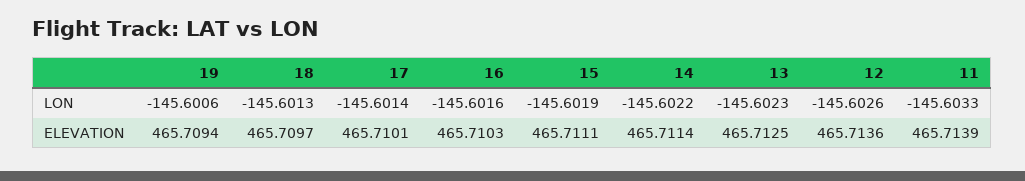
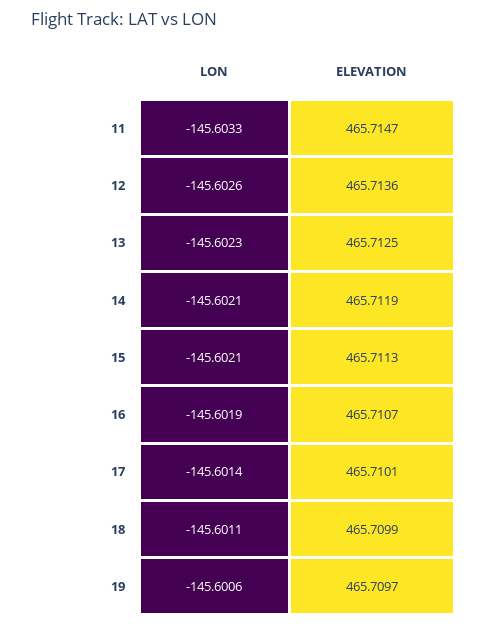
18, LON: -145.6013 -> -145.6011
16, LON: -145.6016 -> -145.6019
15, LON: -145.6019 -> -145.6021
14, LON: -145.6022 -> -145.6021
19, ELEVATION: 465.7094 -> 465.7097
18, ELEVATION: 465.7097 -> 465.7099
16, ELEVATION: 465.7103 -> 465.7107
15, ELEVATION: 465.7111 -> 465.7113
14, ELEVATION: 465.7114 -> 465.7119
11, ELEVATION: 465.7139 -> 465.7147

